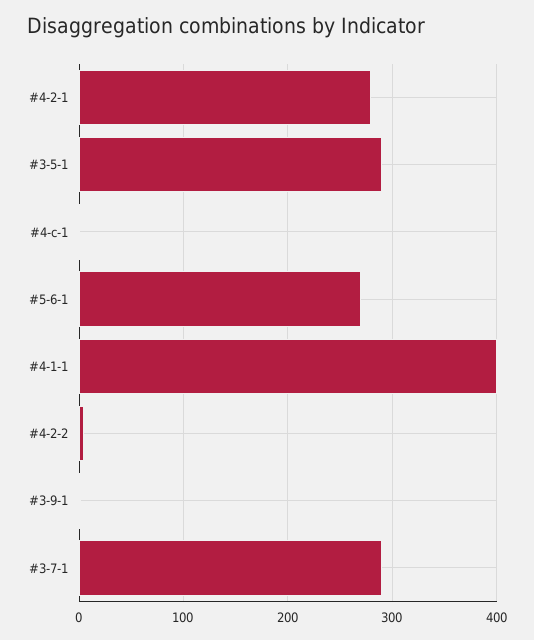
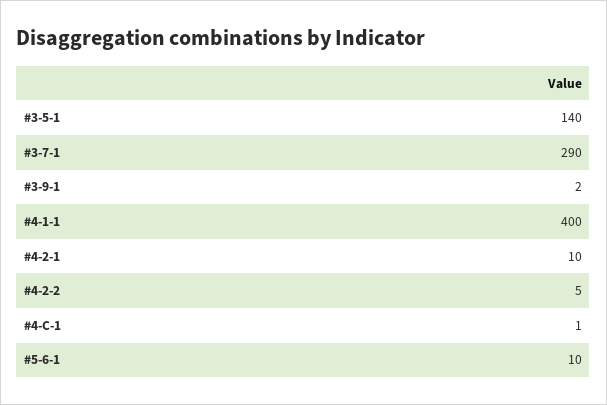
#4-2-1: 280 -> 10
#3-5-1: 290 -> 140
#5-6-1: 270 -> 10

